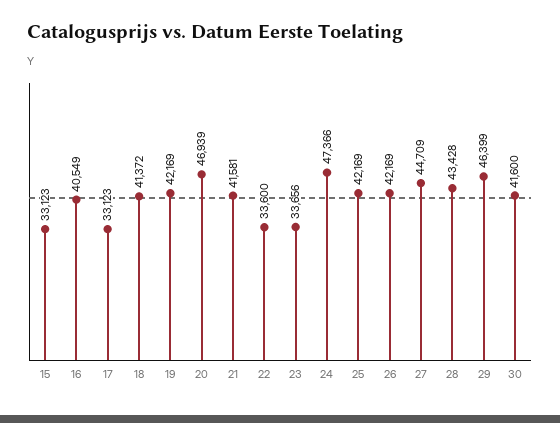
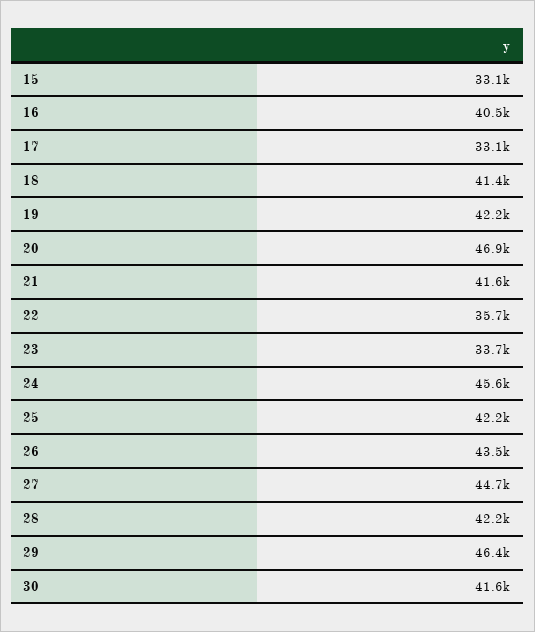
22: 33600 -> 35700
24: 47366 -> 45600
26: 42169 -> 43500
28: 43428 -> 42200

